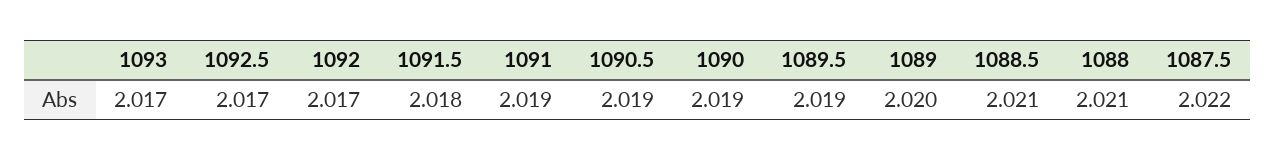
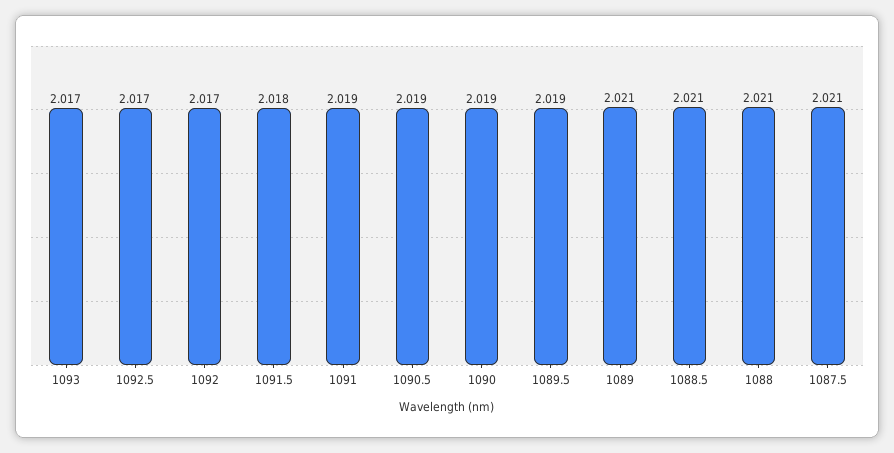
1089: 2.02 -> 2.021
1087.5: 2.022 -> 2.021

